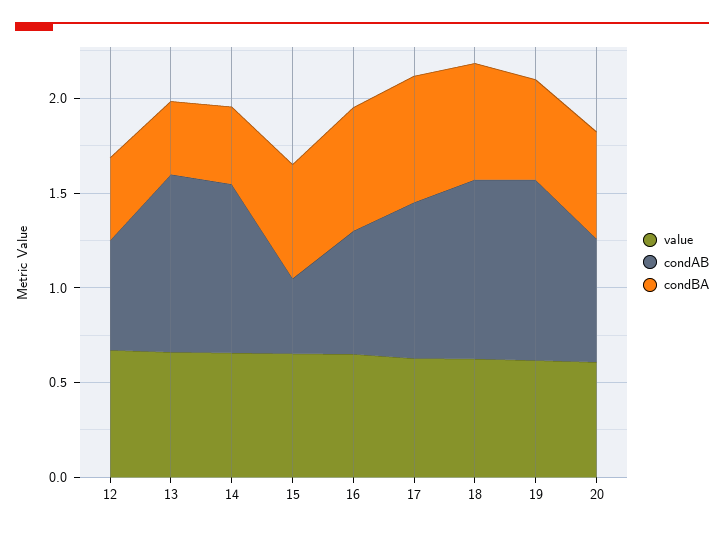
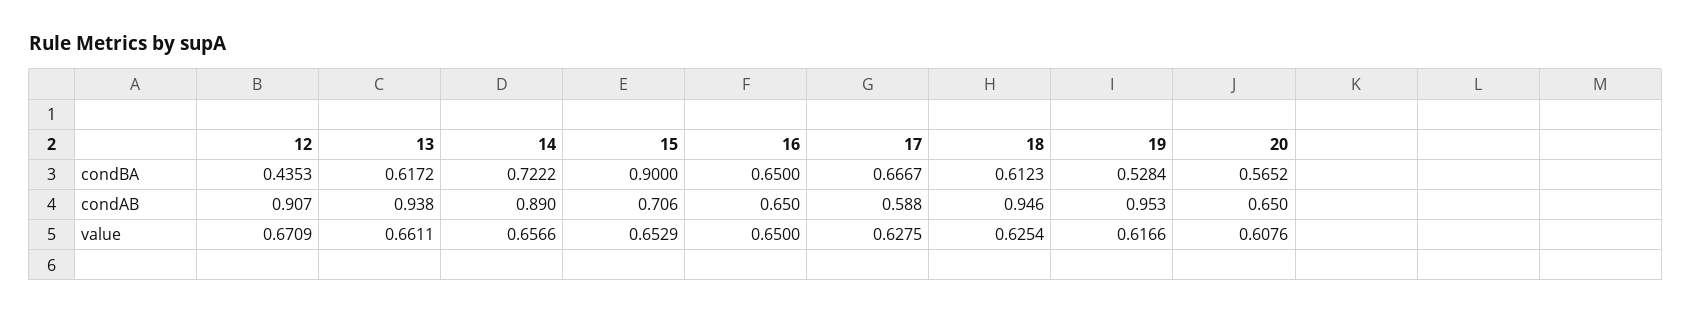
condAB, 12: 0.6 -> 0.907
condBA, 13: 0.4 -> 0.6172
condBA, 14: 0.4 -> 0.7222
condAB, 15: 0.4 -> 0.706
condBA, 15: 0.6 -> 0.9
condAB, 17: 0.8 -> 0.588

